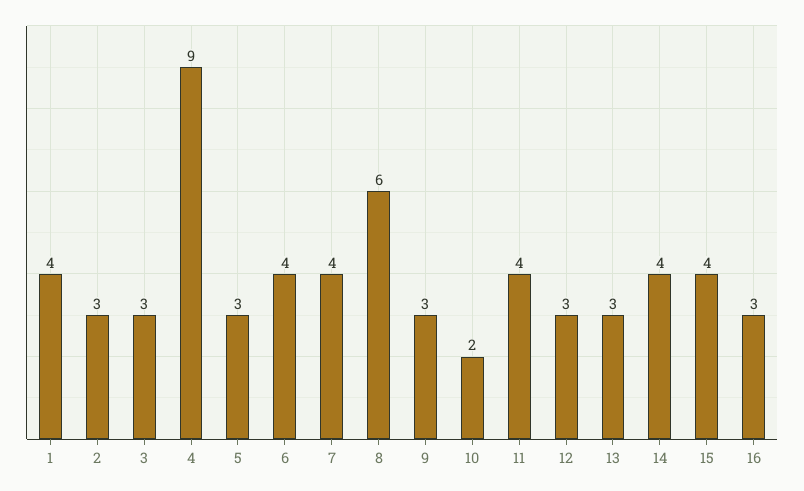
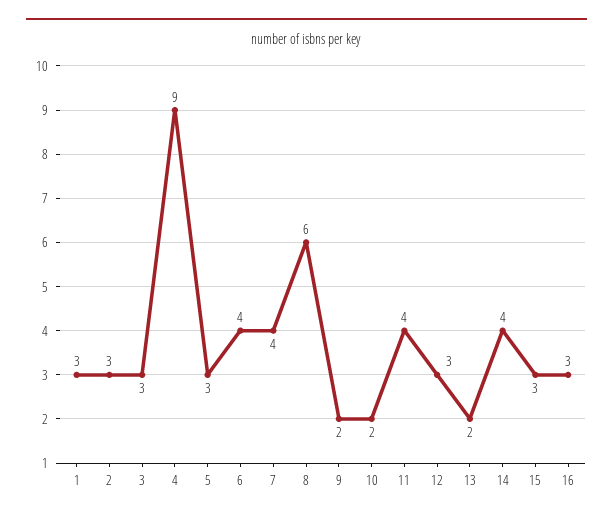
1: 4 -> 3
9: 3 -> 2
13: 3 -> 2
15: 4 -> 3

